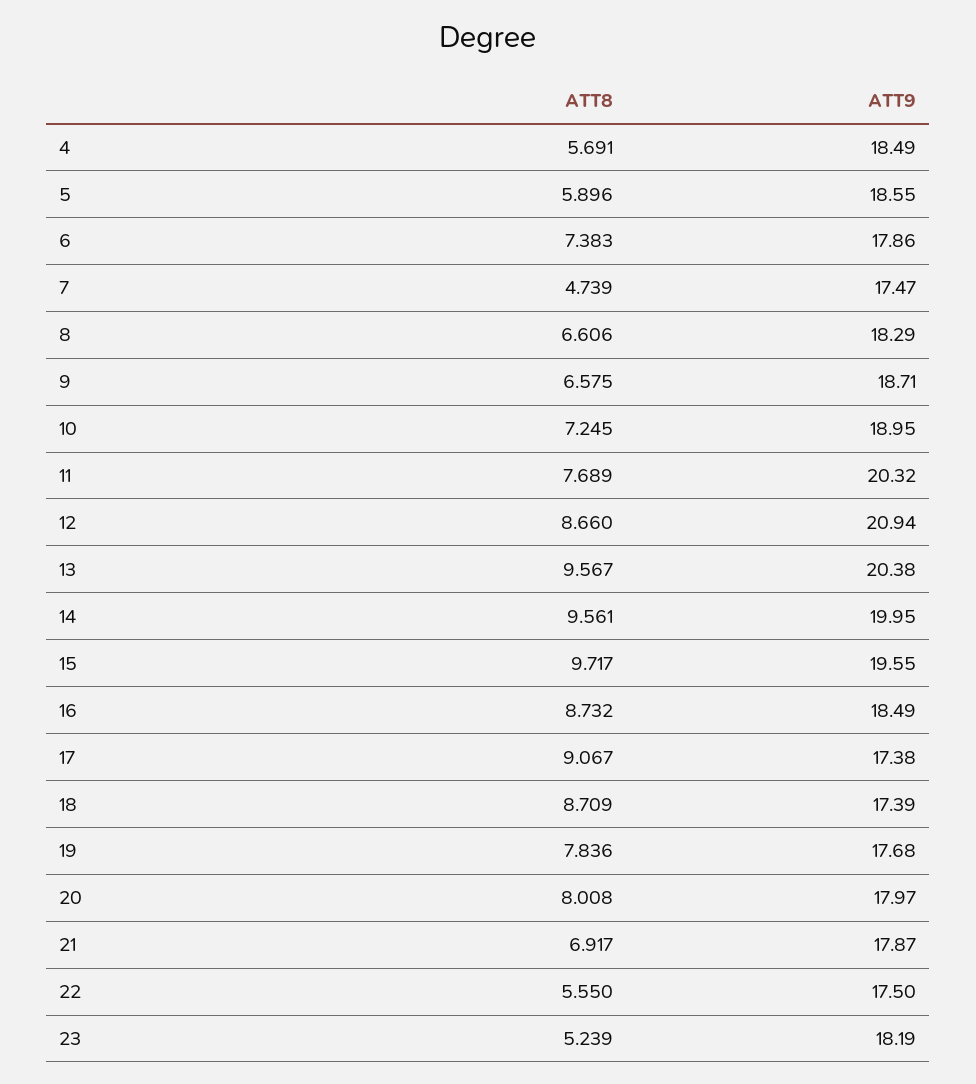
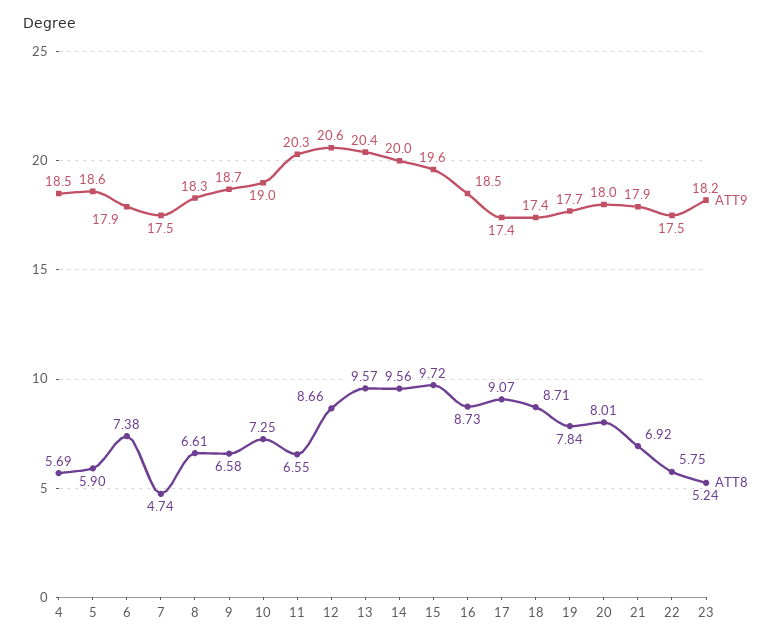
ATT8, 11: 7.689 -> 6.55
ATT9, 12: 20.94 -> 20.6
ATT8, 22: 5.55 -> 5.75

